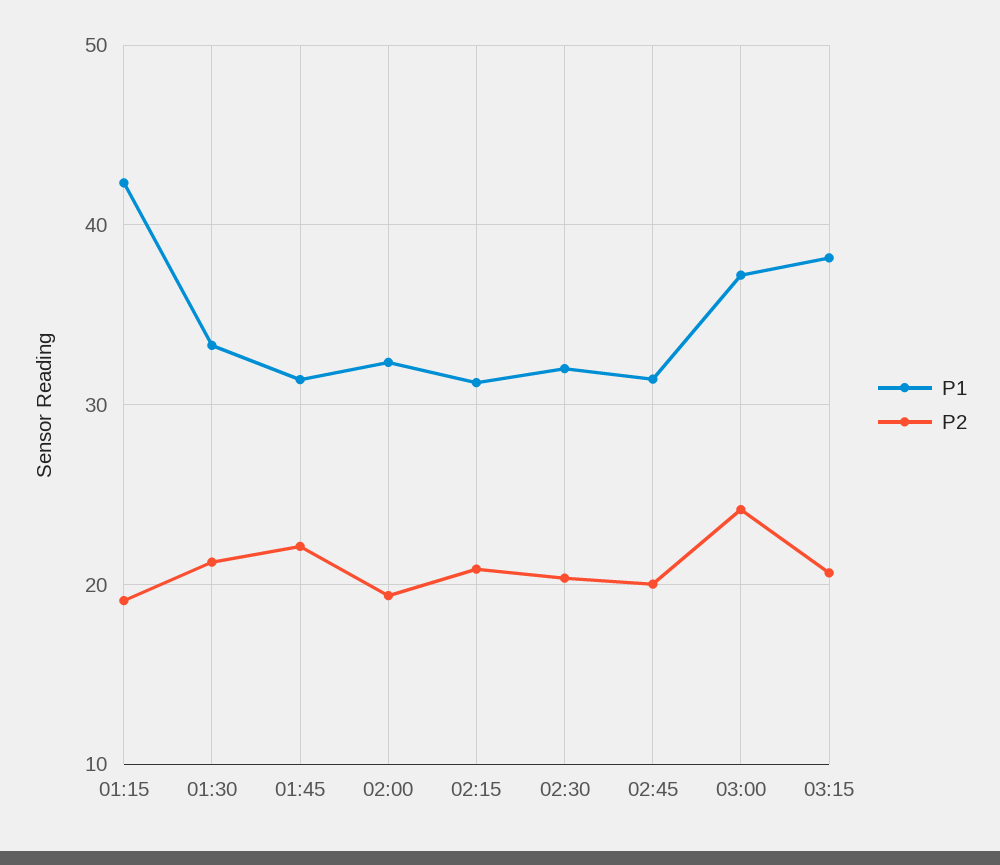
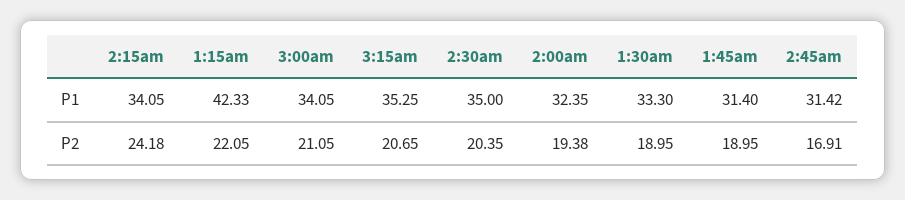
P2, 01:15: 19 -> 22.05
P2, 01:30: 21 -> 18.95
P2, 01:45: 22 -> 18.95
P1, 02:15: 31 -> 34.05
P2, 02:15: 21 -> 24.18
P1, 02:30: 32 -> 35
P2, 02:45: 20 -> 16.91
P1, 03:00: 37 -> 34.05
P2, 03:00: 24 -> 21.05
P1, 03:15: 38 -> 35.25

